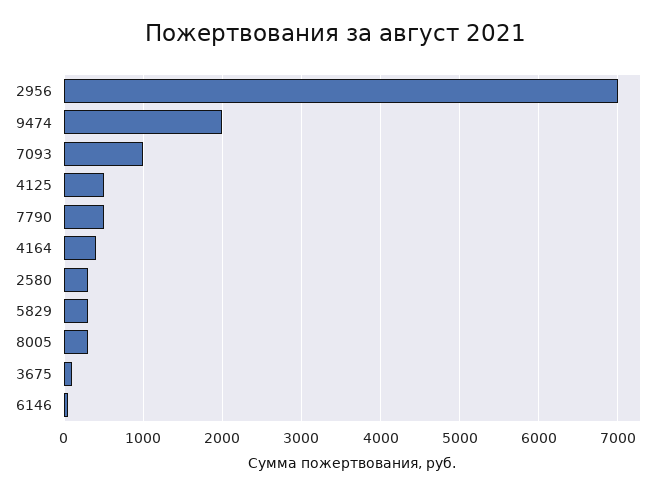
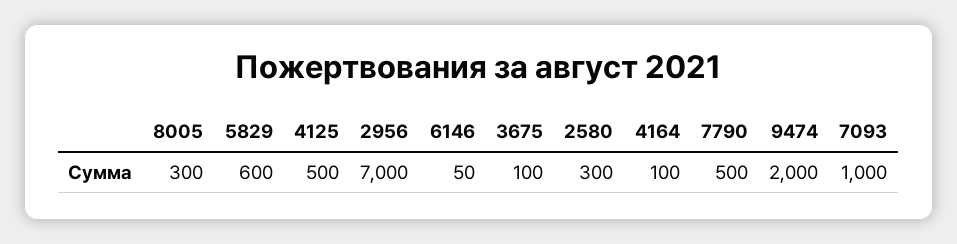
4164: 400 -> 100
5829: 300 -> 600

